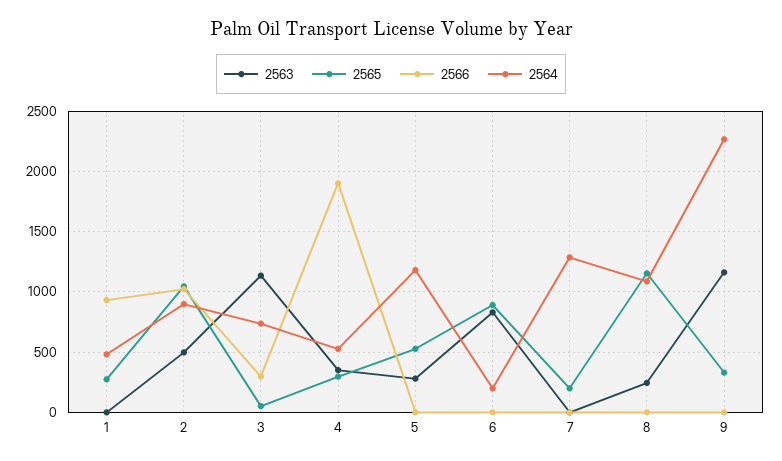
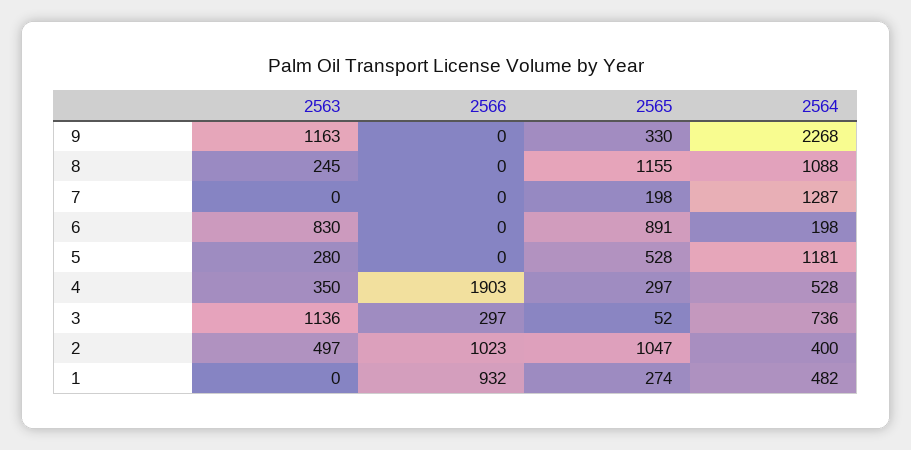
2564, 2: 900 -> 400

